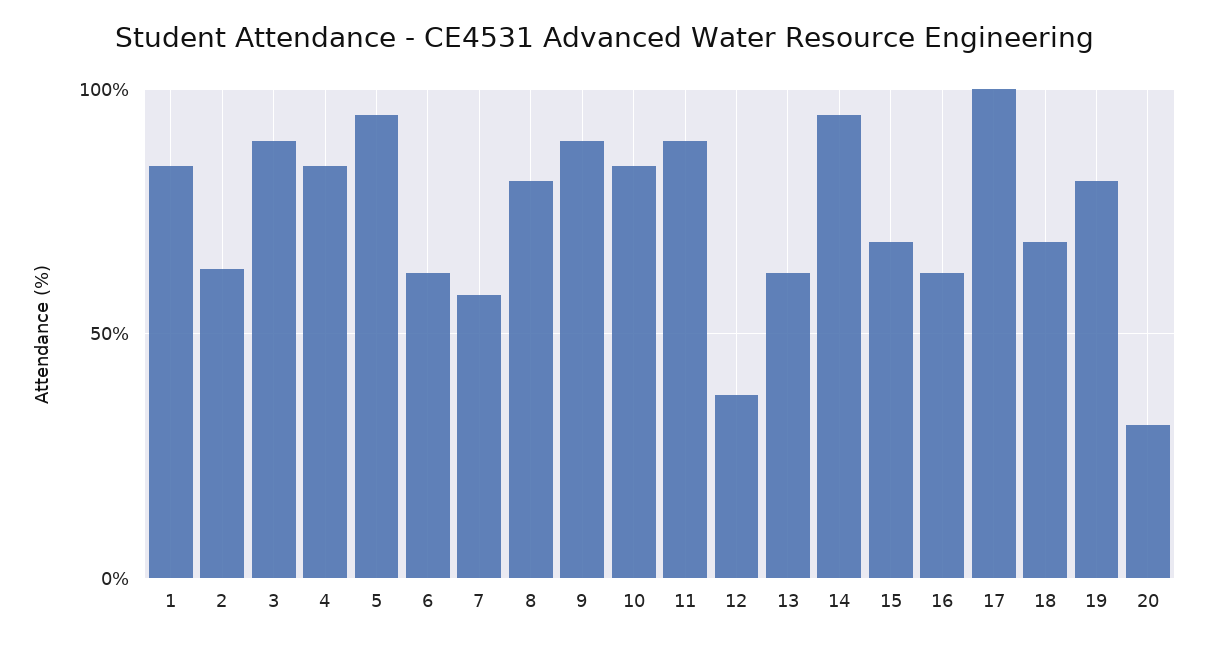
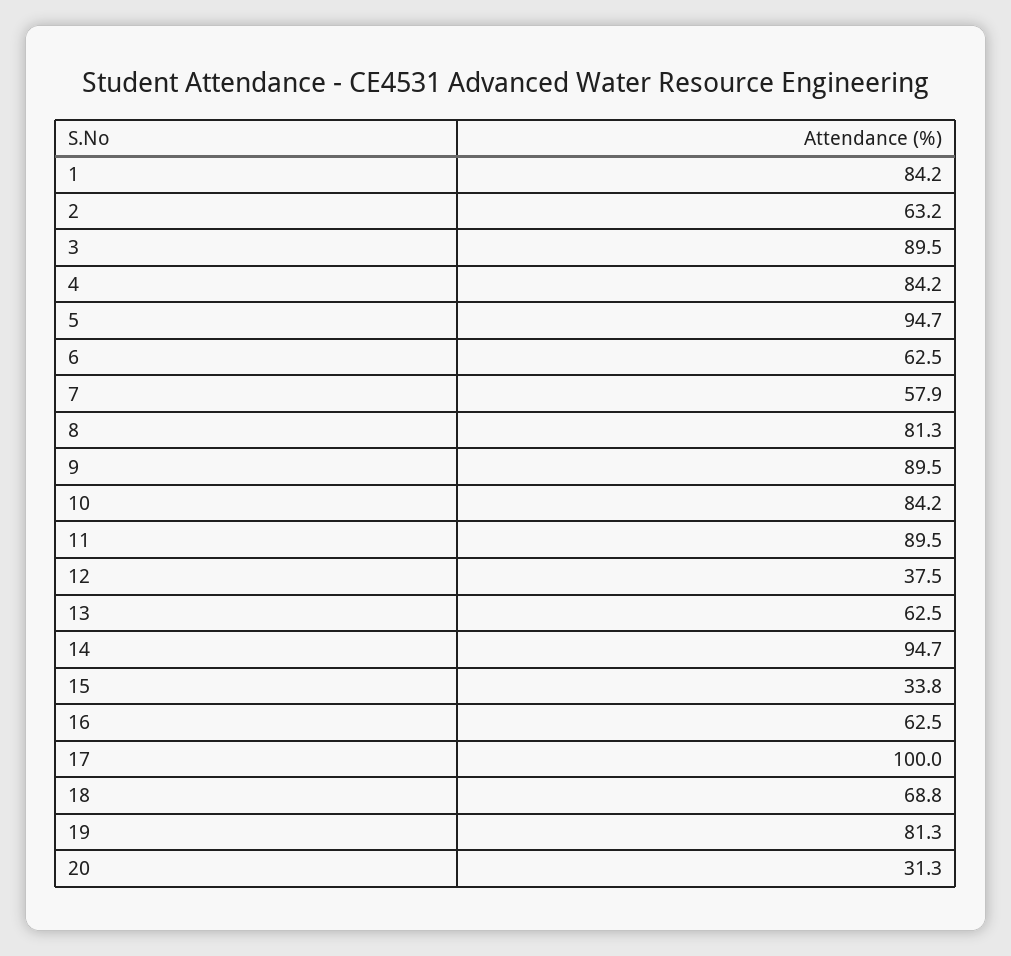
15: 70 -> 33.8

